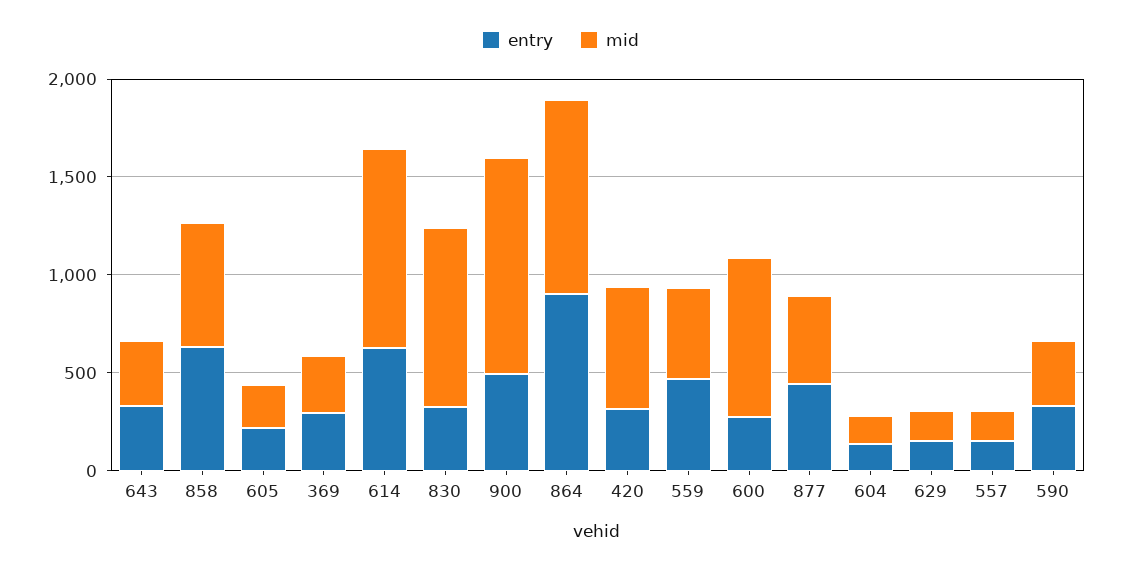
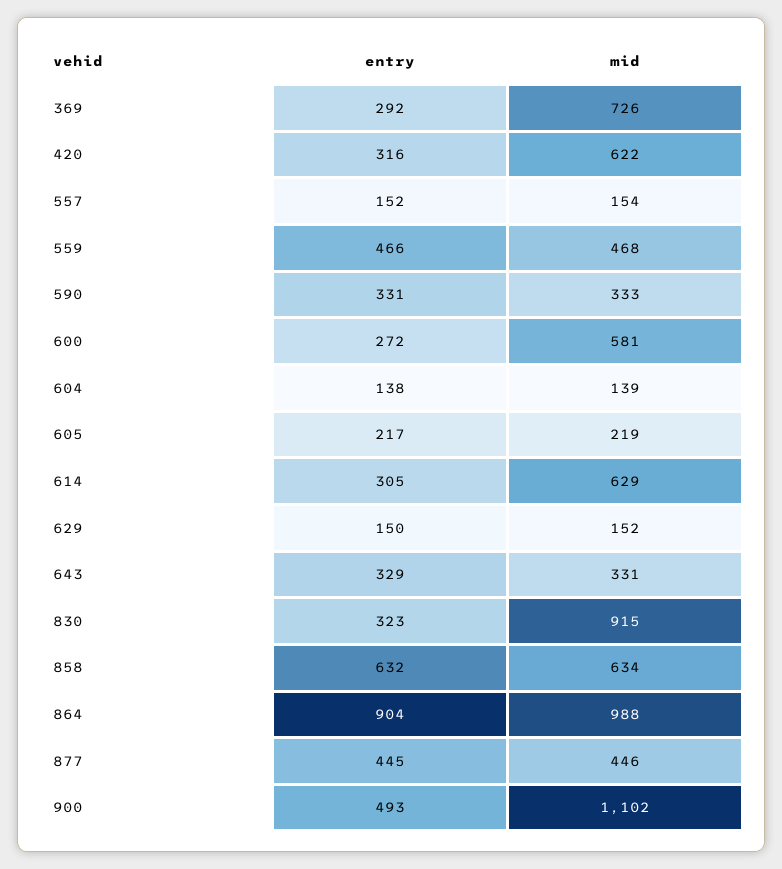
mid, 369: 300 -> 726
entry, 614: 600 -> 305
mid, 614: 1000 -> 629
mid, 600: 800 -> 581

